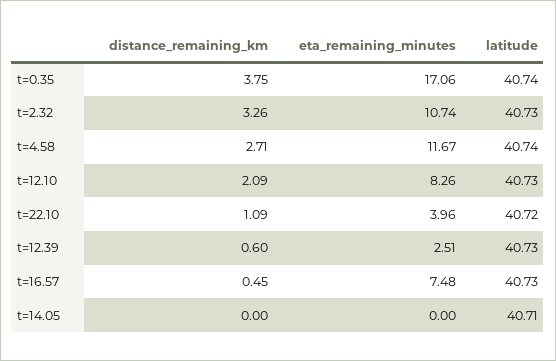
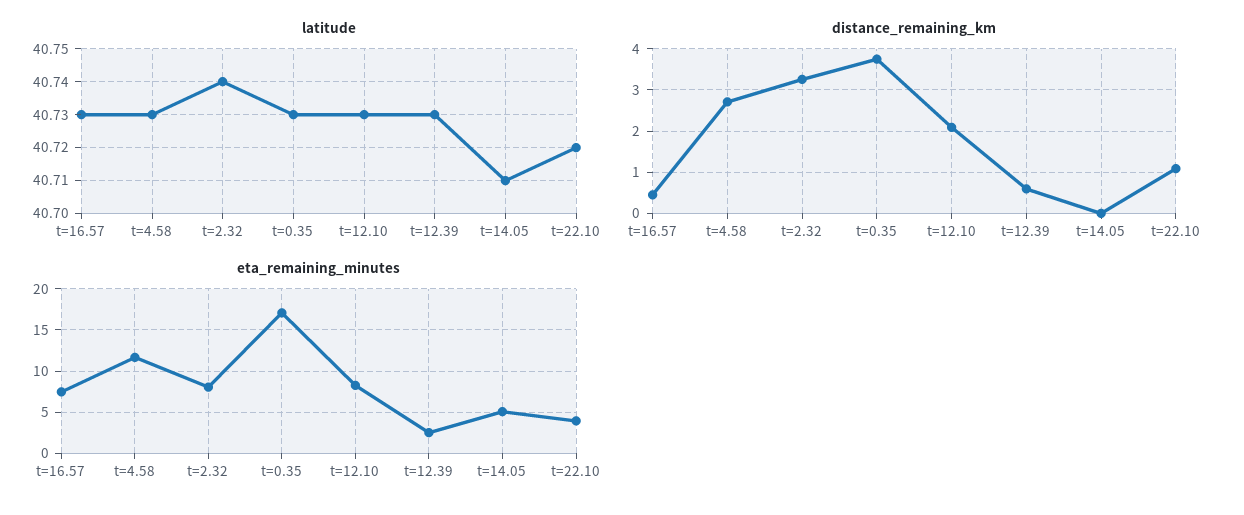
latitude, t=0.35: 40.74 -> 40.73
eta_remaining_minutes, t=2.32: 10.74 -> 8
latitude, t=2.32: 40.73 -> 40.74
latitude, t=4.58: 40.74 -> 40.73
eta_remaining_minutes, t=14.05: 0 -> 5

